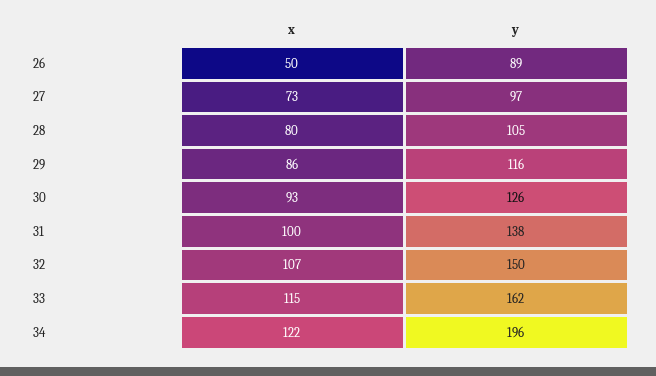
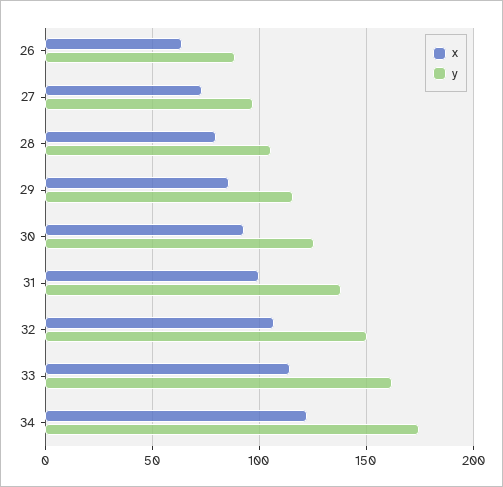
x, 26: 50 -> 65
y, 34: 196 -> 175

